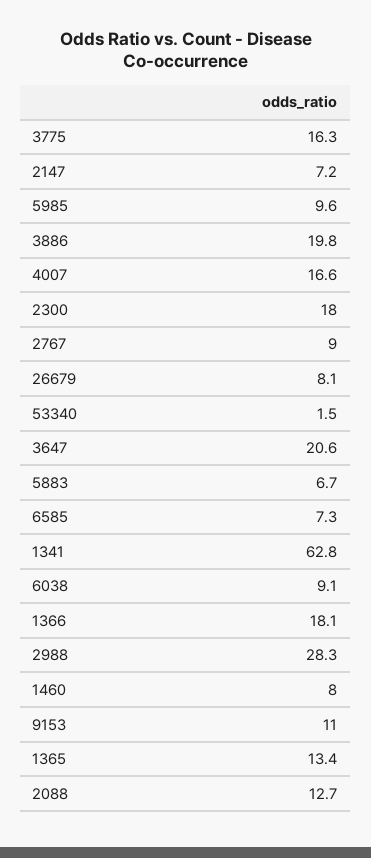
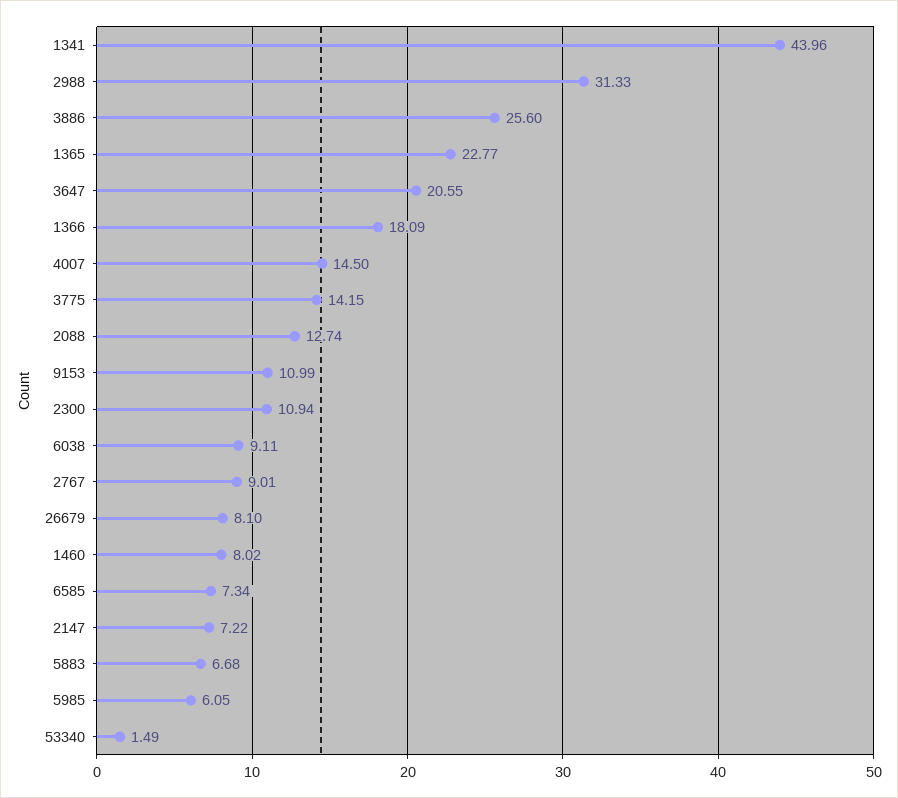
3775: 16.3 -> 14.15
5985: 9.6 -> 6.05
3886: 19.8 -> 25.6
4007: 16.6 -> 14.5
2300: 18 -> 10.94
1341: 62.8 -> 43.96
2988: 28.3 -> 31.33
1365: 13.4 -> 22.77

